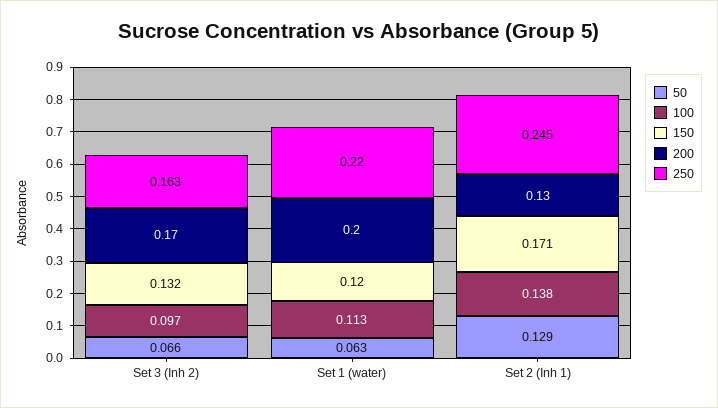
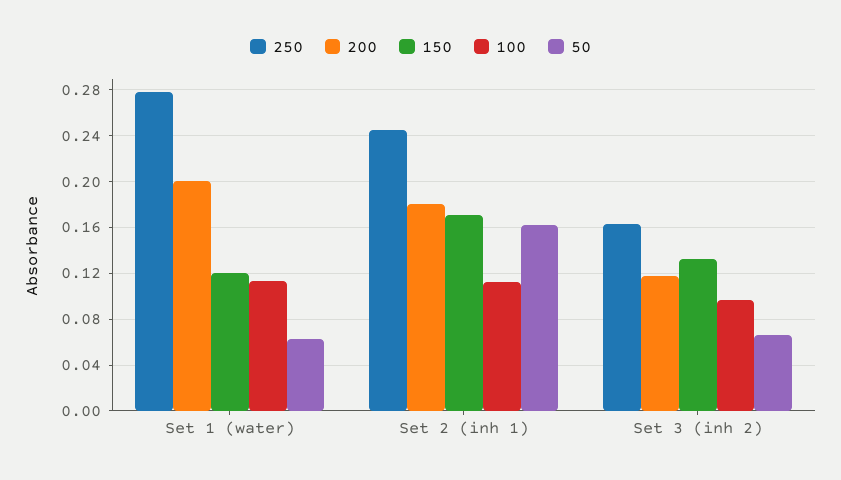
200, Set 3 (Inh 2): 0.17 -> 0.12
250, Set 1 (water): 0.22 -> 0.28
50, Set 2 (Inh 1): 0.129 -> 0.16
100, Set 2 (Inh 1): 0.138 -> 0.11
200, Set 2 (Inh 1): 0.13 -> 0.18

